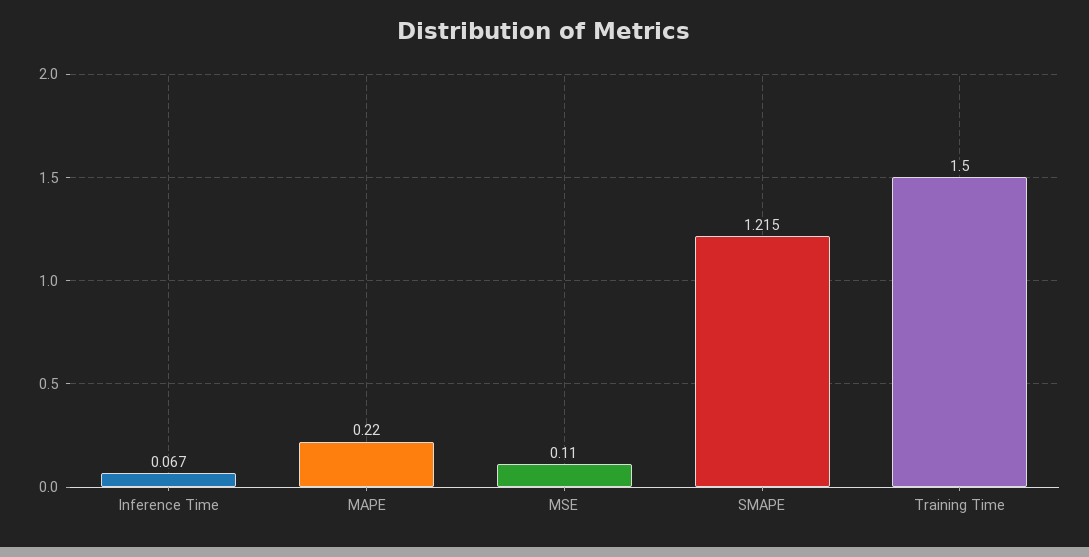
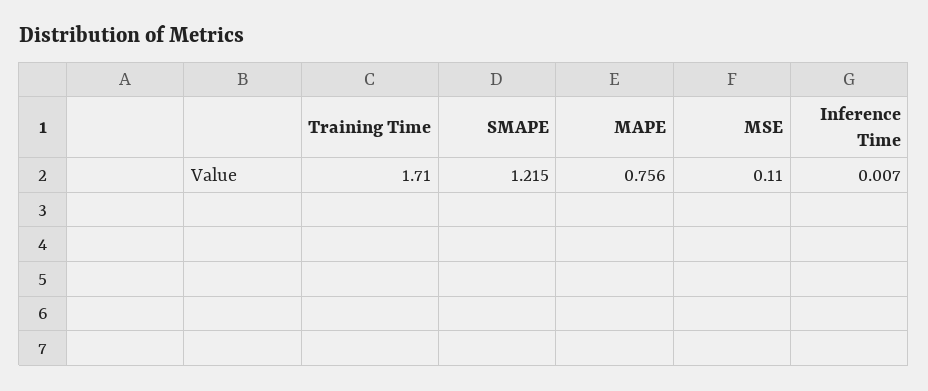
Inference Time: 0.067 -> 0.007
MAPE: 0.22 -> 0.756
Training Time: 1.5 -> 1.71

